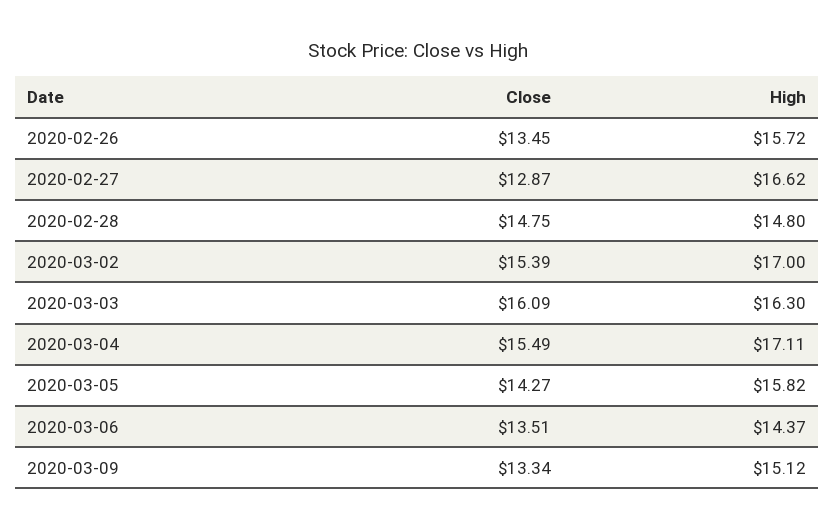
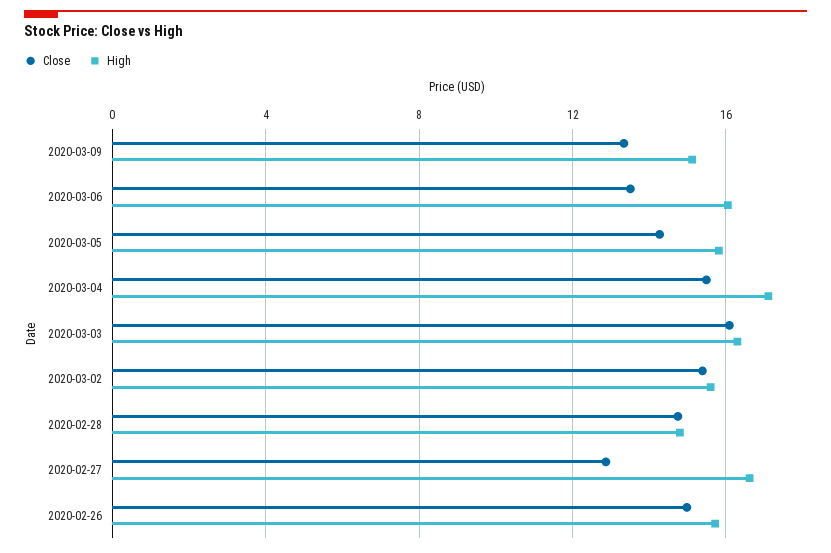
Close, 2020-02-26: 13.45 -> 15
High, 2020-03-02: 17 -> 15.5
High, 2020-03-06: 14.37 -> 16

